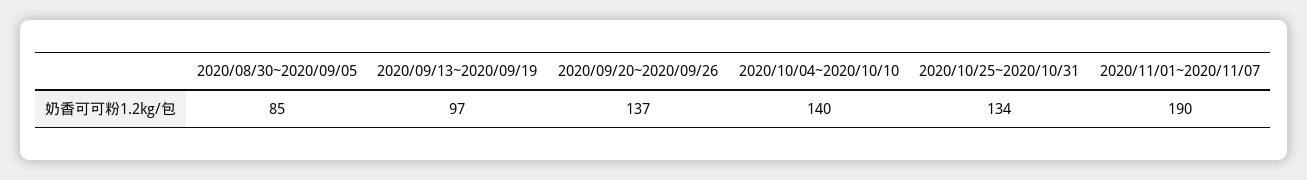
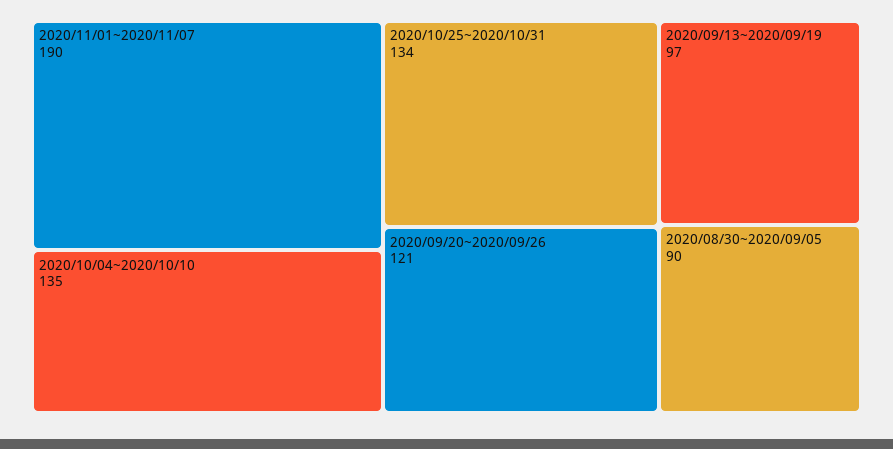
2020/08/30~2020/09/05: 85 -> 90
2020/09/20~2020/09/26: 137 -> 121
2020/10/04~2020/10/10: 140 -> 135

